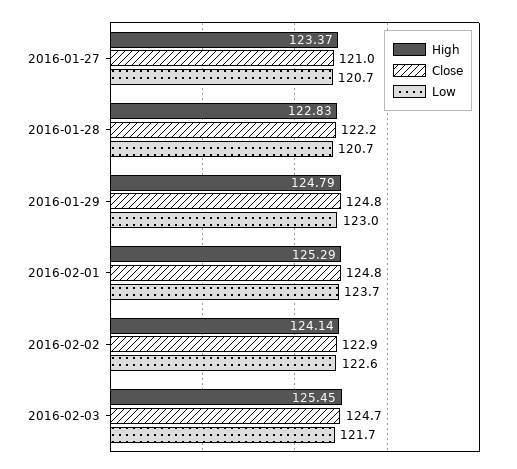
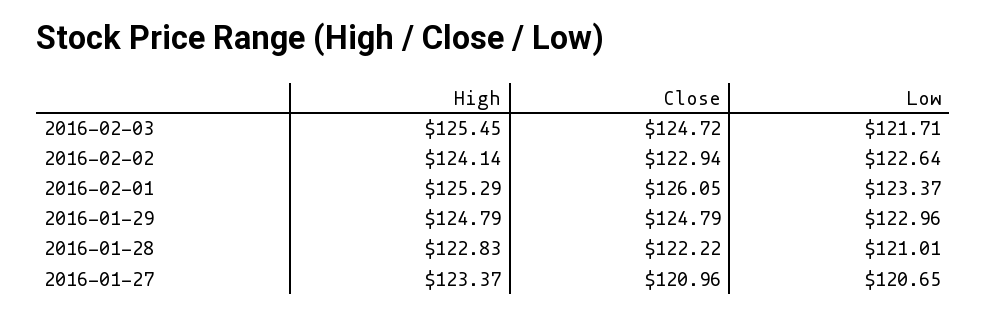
Low, 2016-01-28: 120.7 -> 121.01
Close, 2016-02-01: 124.8 -> 126.05
Low, 2016-02-01: 123.7 -> 123.37

